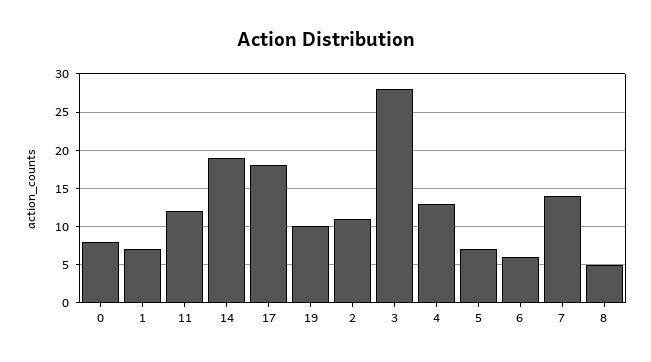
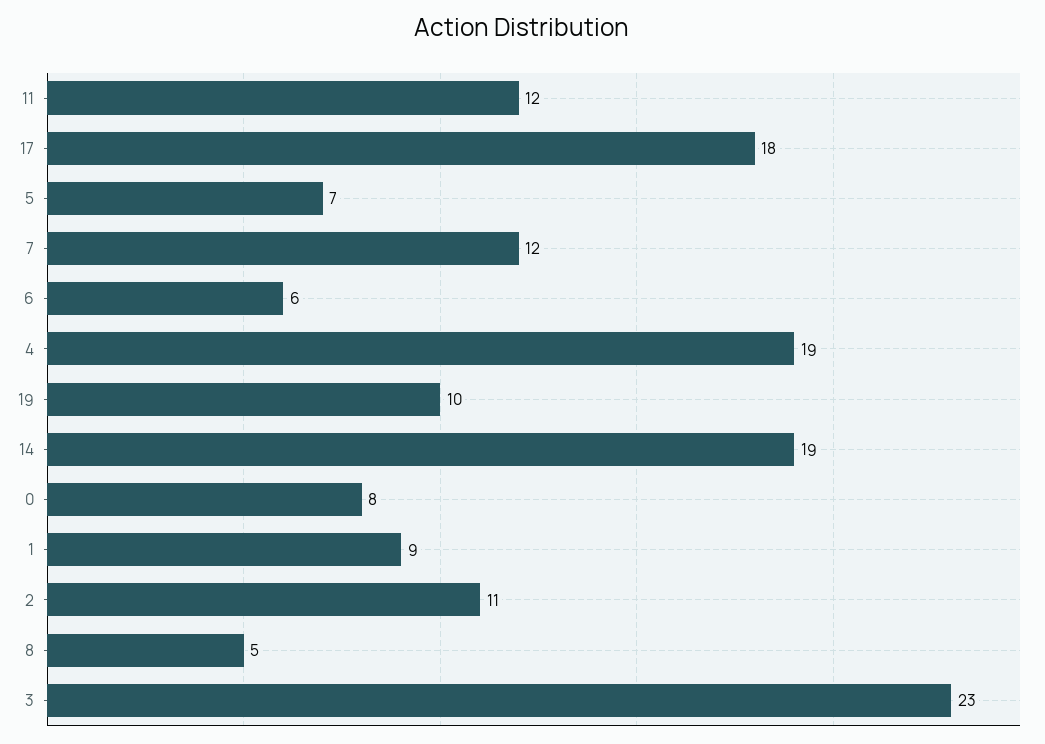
1: 7 -> 9
3: 28 -> 23
4: 13 -> 19
7: 14 -> 12

